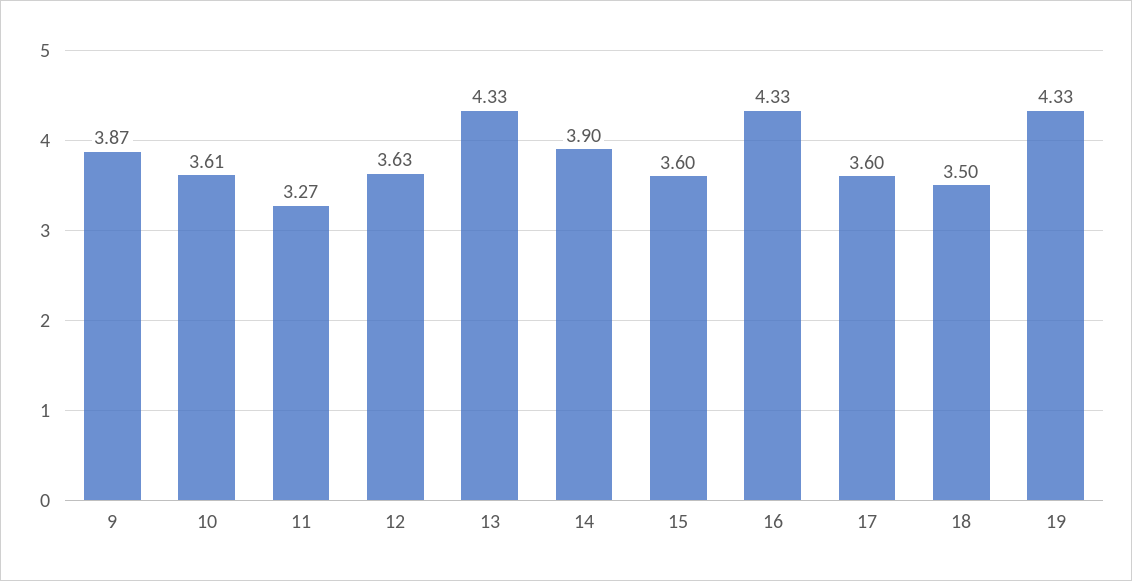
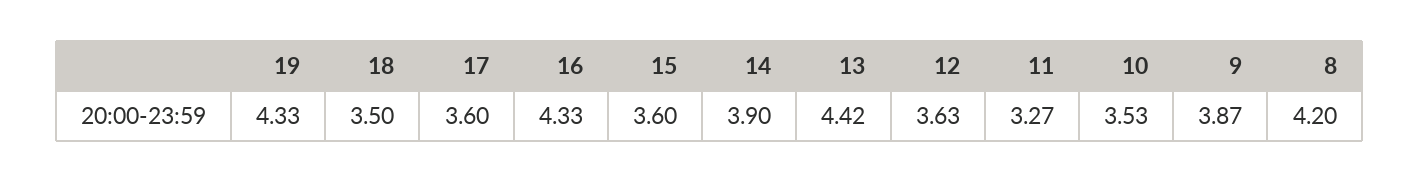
10: 3.61 -> 3.53
13: 4.33 -> 4.42
8: none -> 4.2

